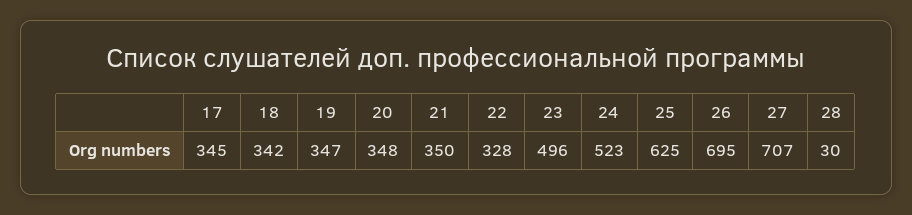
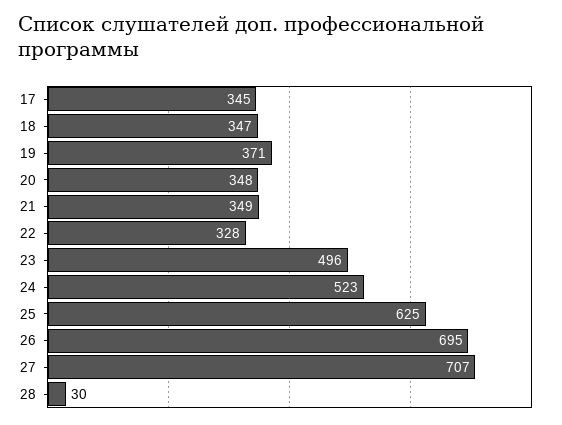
18: 342 -> 347
19: 347 -> 371
21: 350 -> 349

